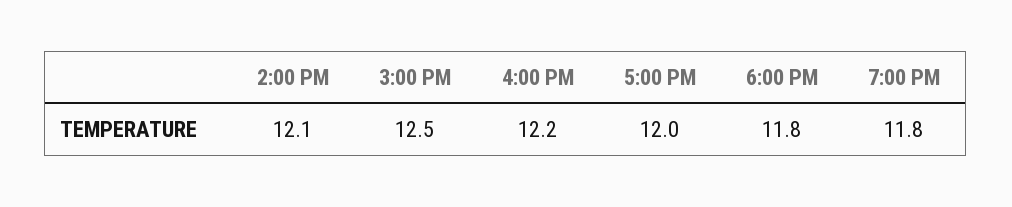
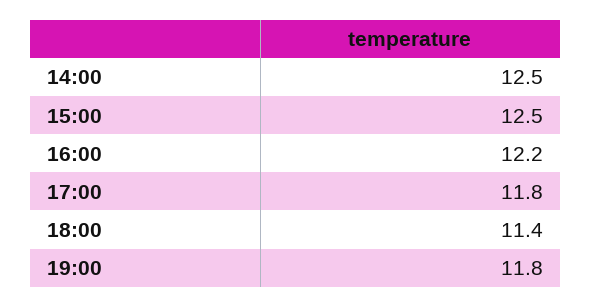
2:00 PM: 12.1 -> 12.5
5:00 PM: 12 -> 11.8
6:00 PM: 11.8 -> 11.4

